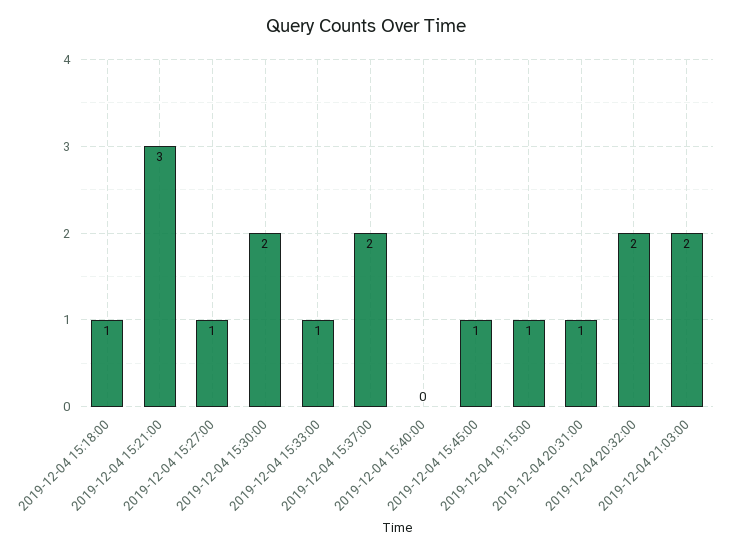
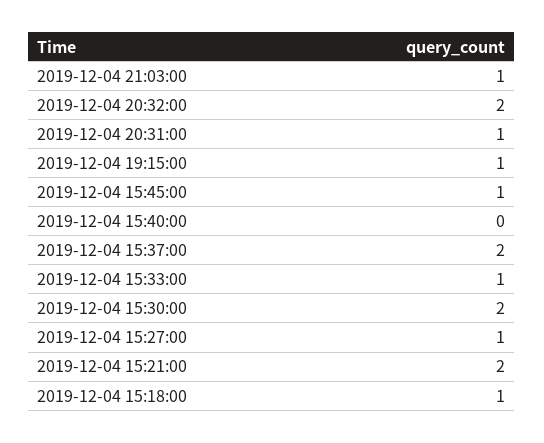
2019-12-04 15:21:00: 3 -> 2
2019-12-04 21:03:00: 2 -> 1

